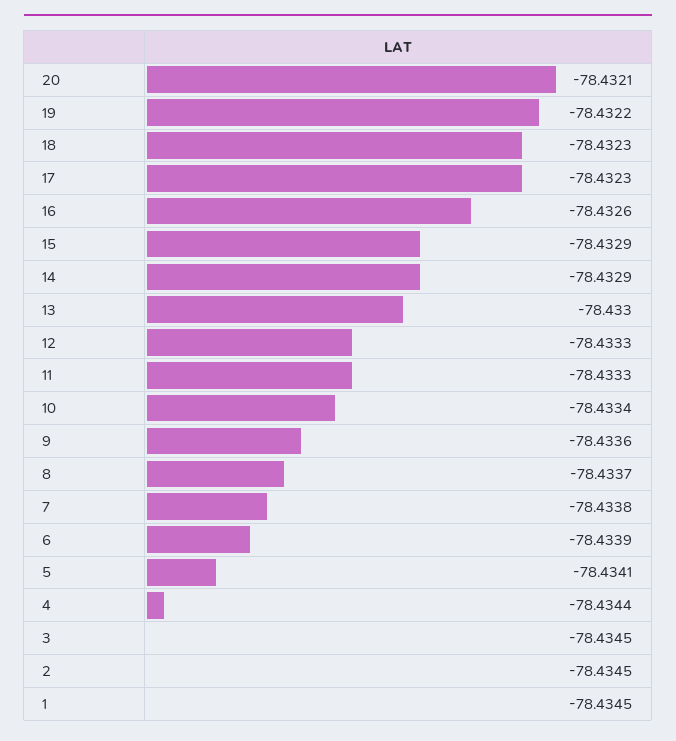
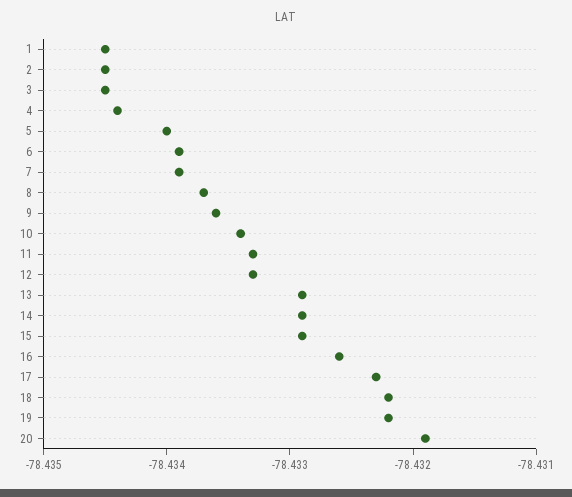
20: -78.4321 -> -78.4319
18: -78.4323 -> -78.4322
13: -78.433 -> -78.4329
7: -78.4338 -> -78.4339
5: -78.4341 -> -78.434

